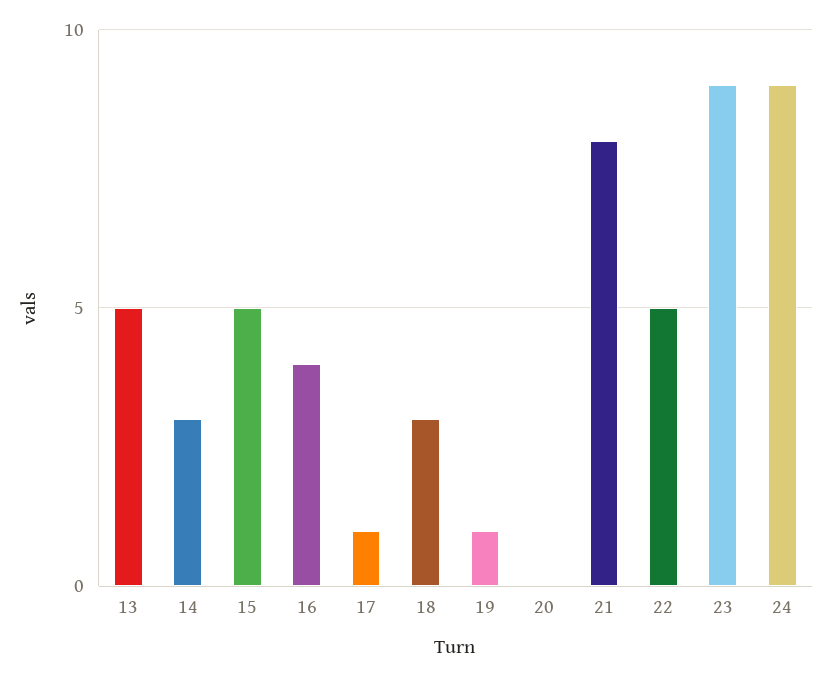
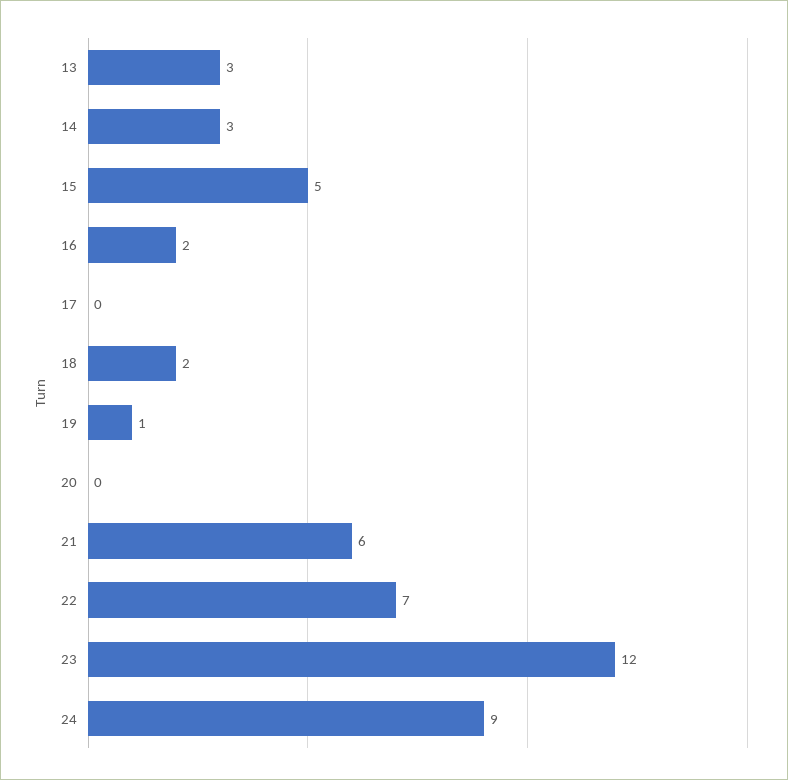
13: 5 -> 3
16: 4 -> 2
17: 1 -> 0
18: 3 -> 2
21: 8 -> 6
22: 5 -> 7
23: 9 -> 12

